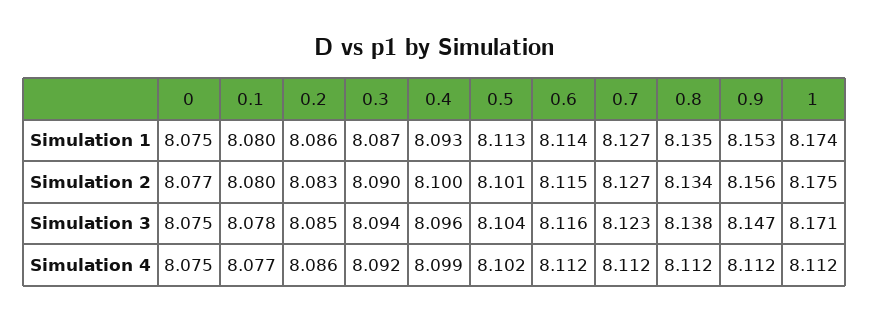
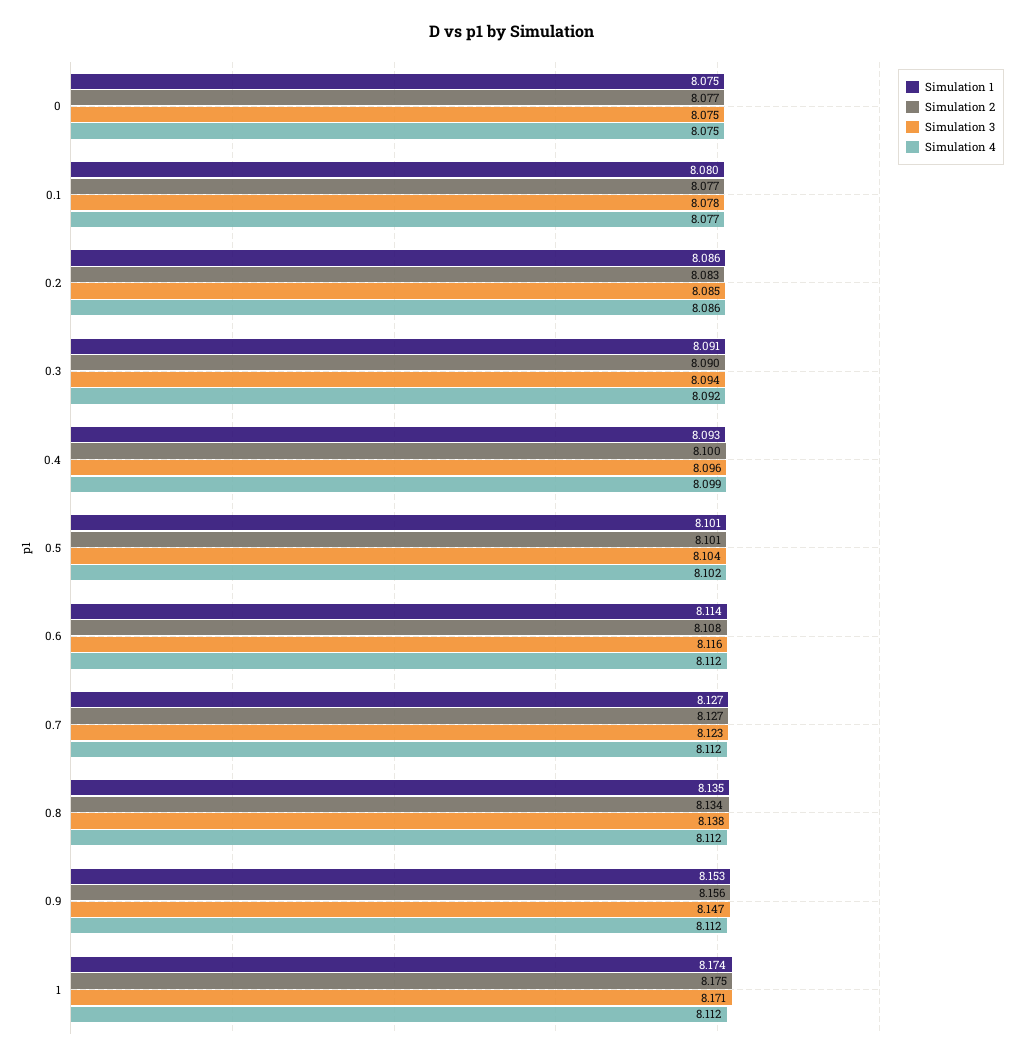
Simulation 1, 0.3: 8.087 -> 8.091
Simulation 1, 0.5: 8.113 -> 8.101
Simulation 2, 0.1: 8.08 -> 8.077
Simulation 2, 0.6: 8.115 -> 8.108

